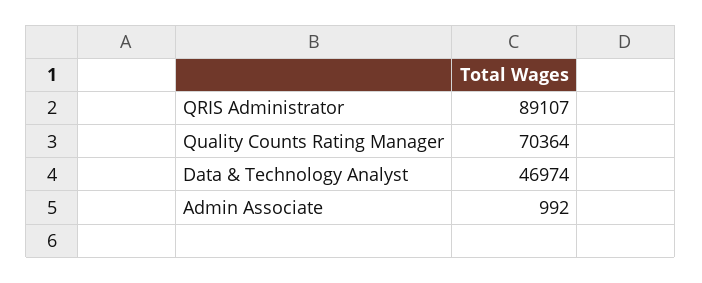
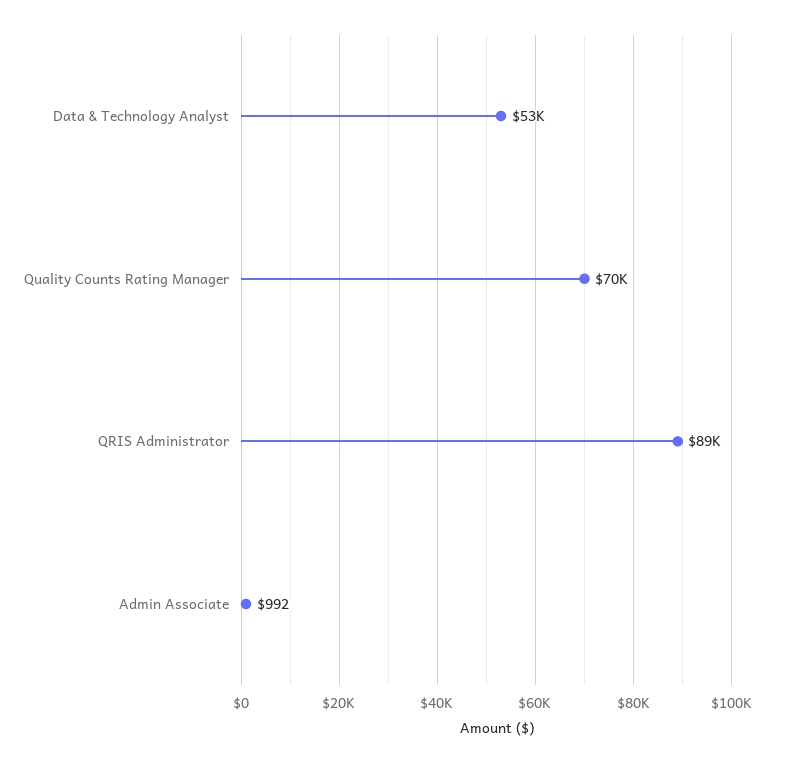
Data & Technology Analyst: 46974 -> 53000

